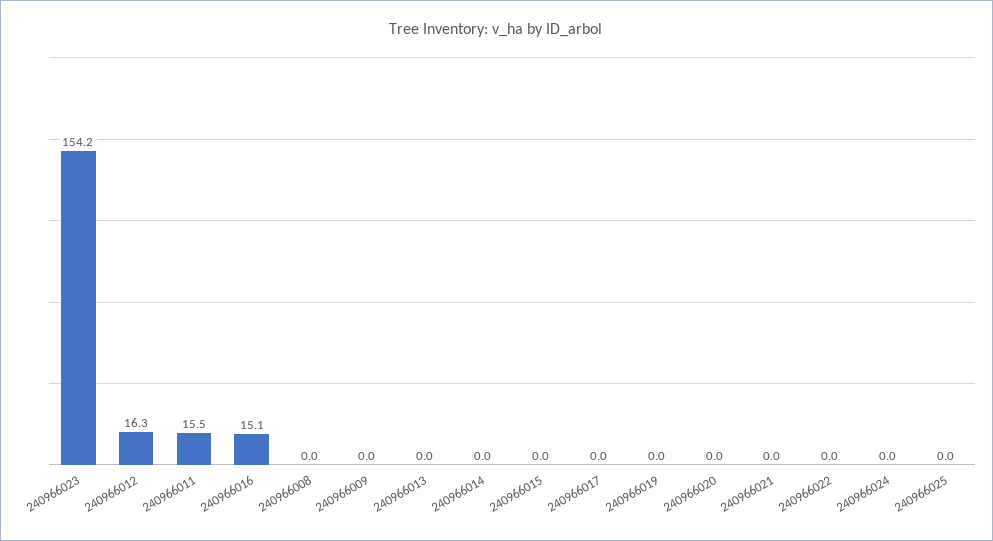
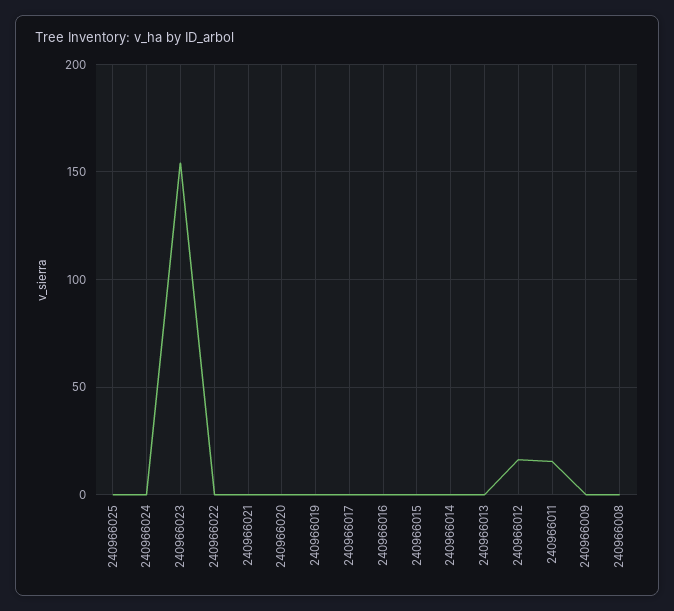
240966016: 15.1 -> 0

